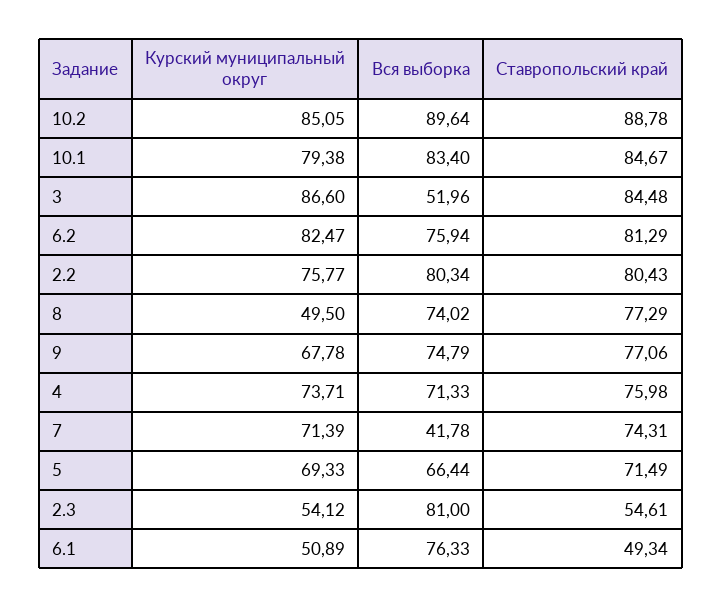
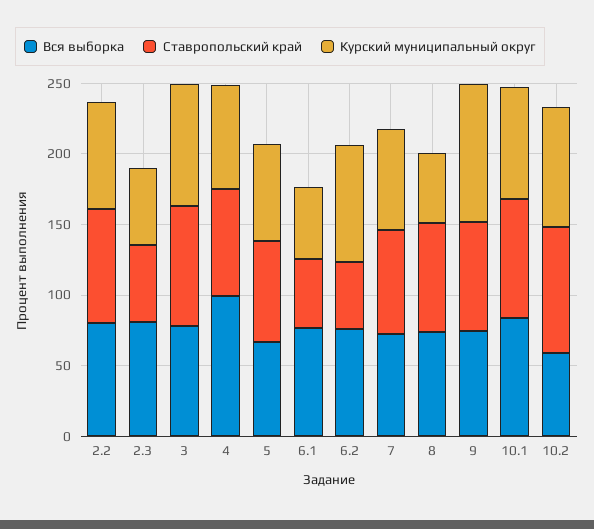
Вся выборка, 10.2: 89.64 -> 60
Вся выборка, 3: 51.96 -> 80
Ставропольский край, 6.2: 81.29 -> 50
Курский муниципальный округ, 9: 67.78 -> 100
Вся выборка, 4: 71.33 -> 100
Вся выборка, 7: 41.78 -> 70

